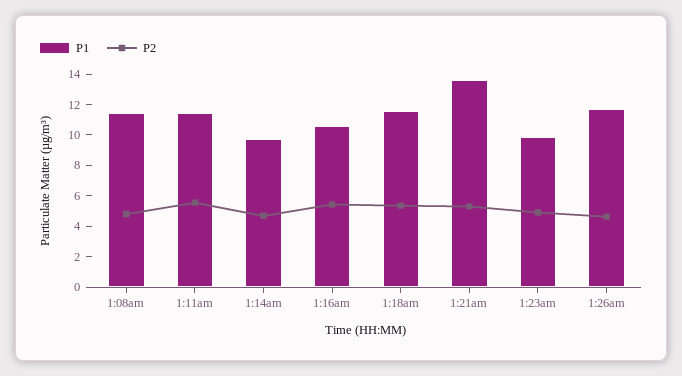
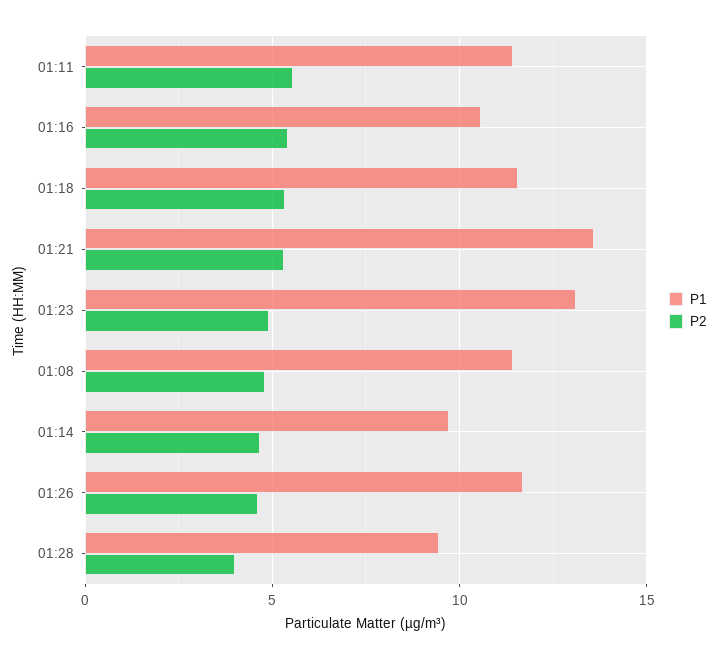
P1, 1:23am: 10 -> 13
P1, 01:28: none -> 9.5
P2, 01:28: none -> 4

